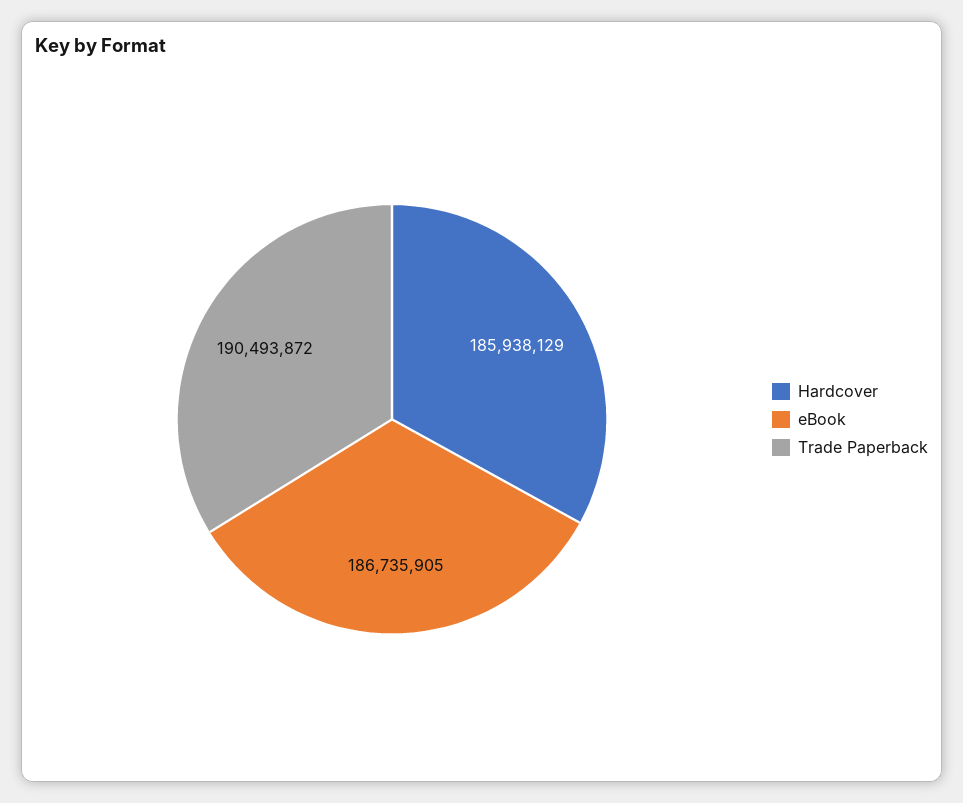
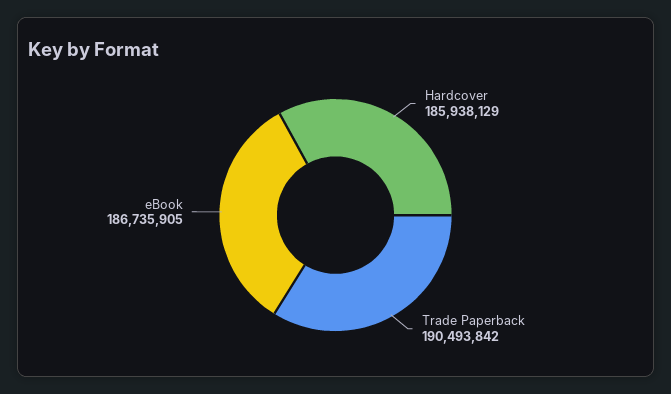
Trade Paperback: 190493872 -> 190493842

